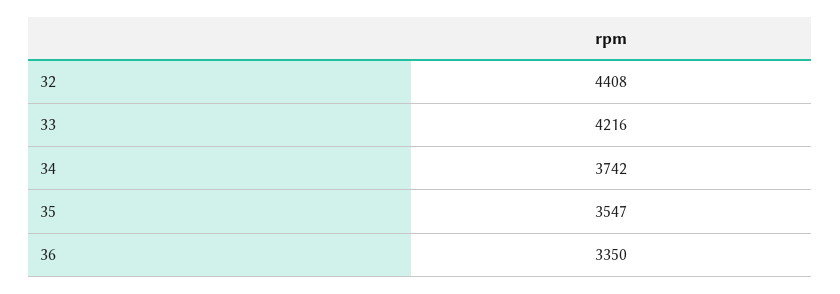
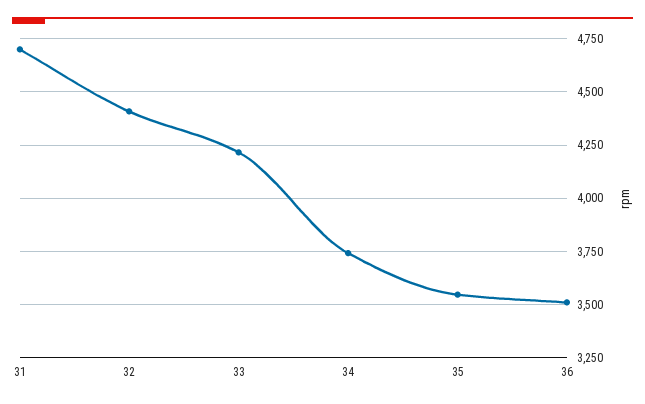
36: 3350 -> 3500
31: none -> 4700

